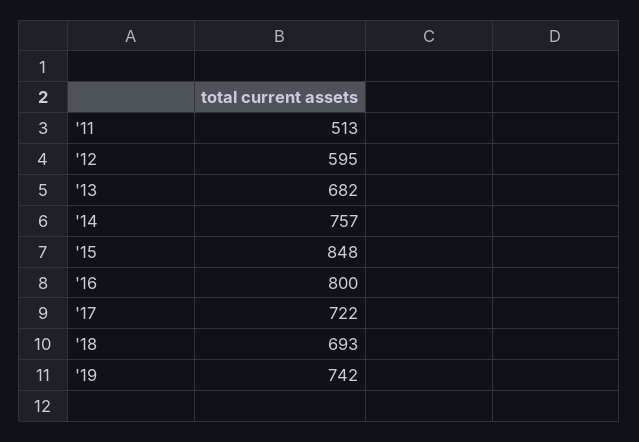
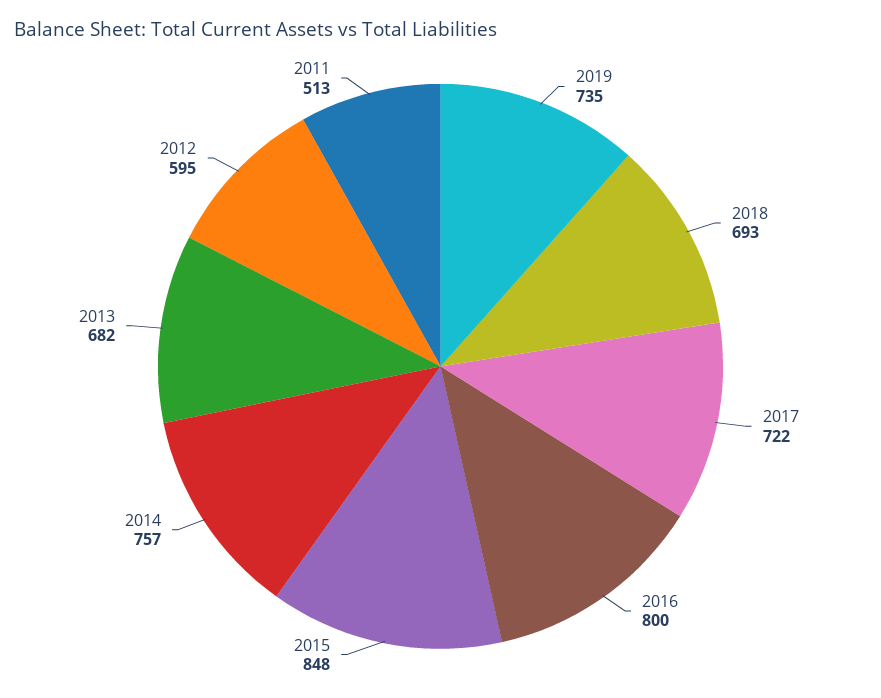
'19: 742 -> 735

